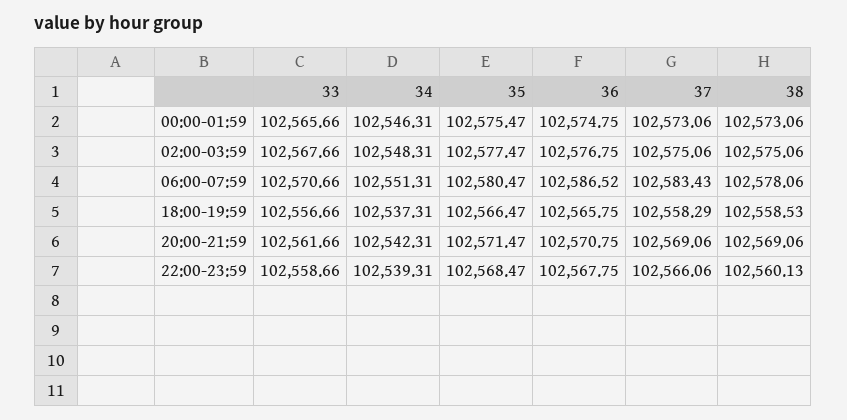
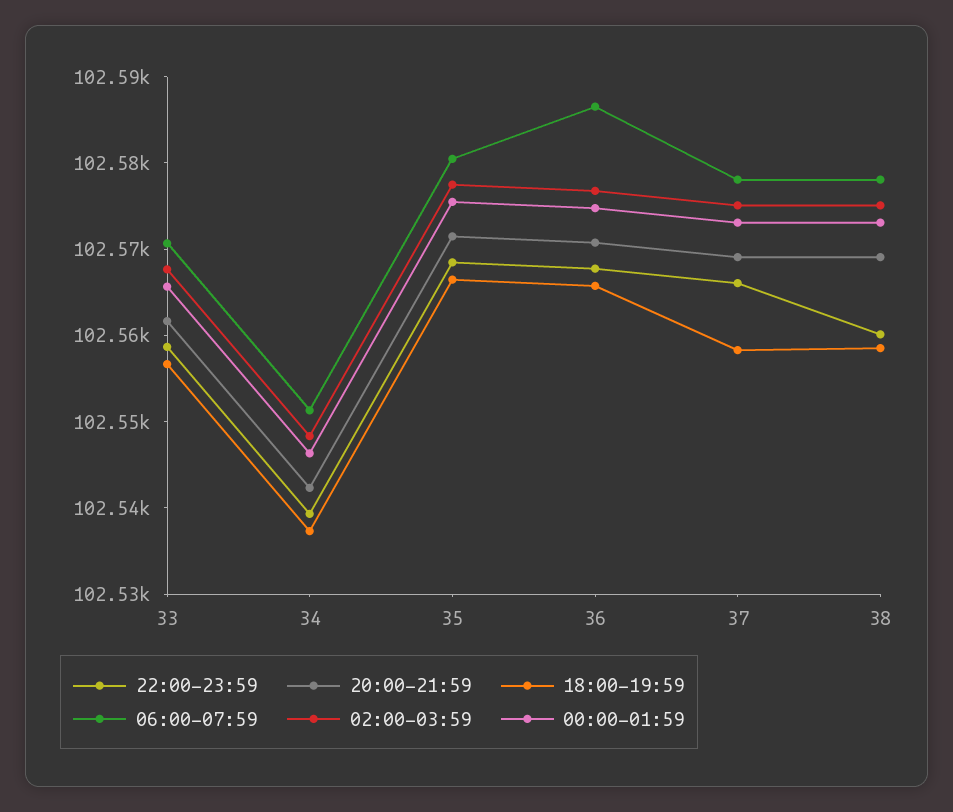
06:00-07:59, 37: 102583.43 -> 102578

